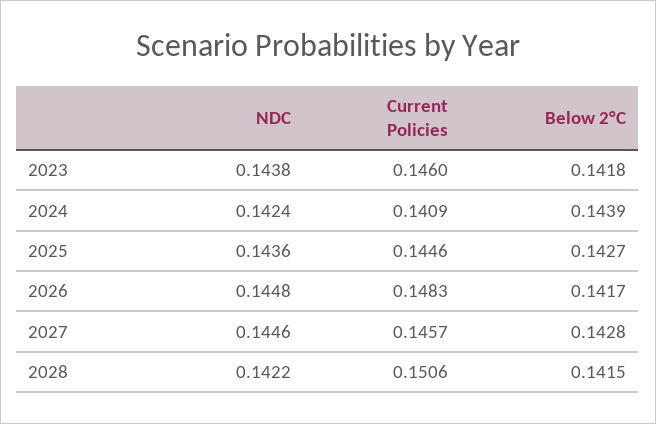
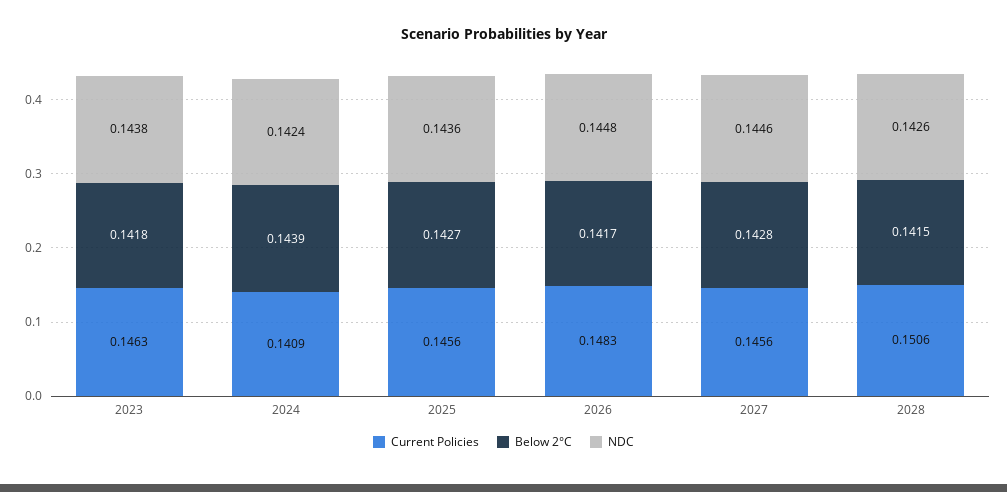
Current Policies, 2023: 0.146 -> 0.1463
Current Policies, 2025: 0.1446 -> 0.1456
Current Policies, 2027: 0.1457 -> 0.1456
NDC, 2028: 0.1422 -> 0.1426

